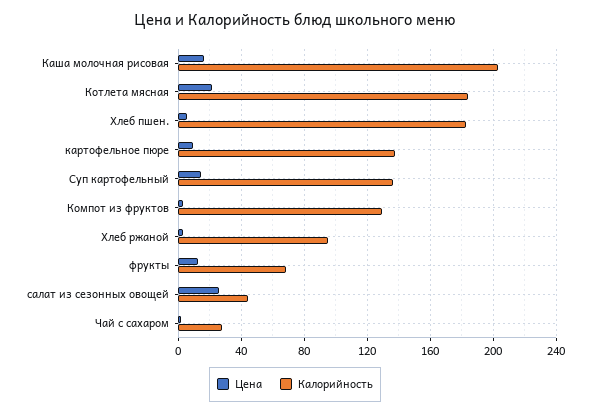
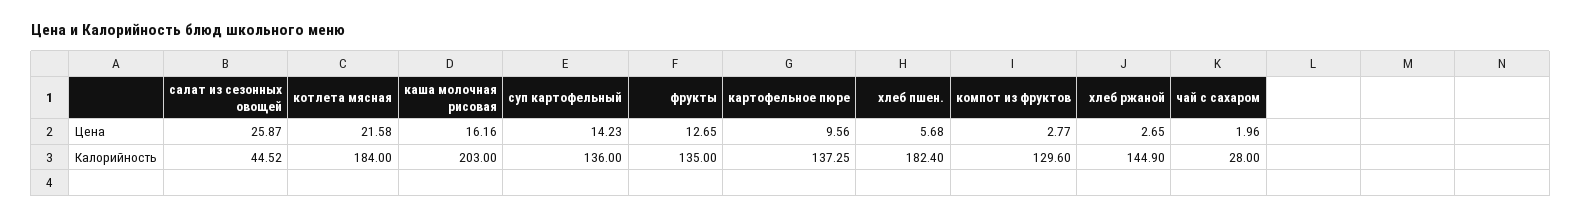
Калорийность, Хлеб ржаной: 95 -> 144.9
Калорийность, фрукты: 70 -> 135

